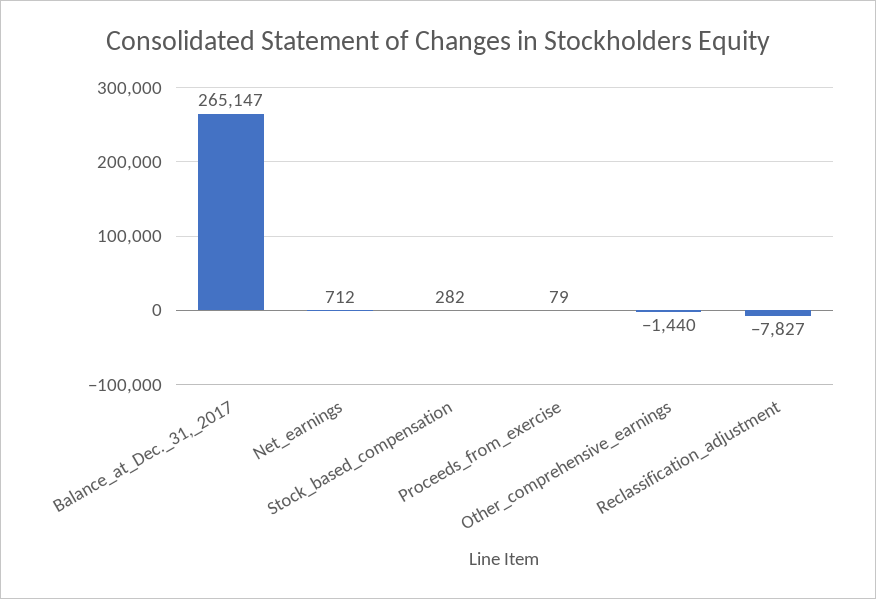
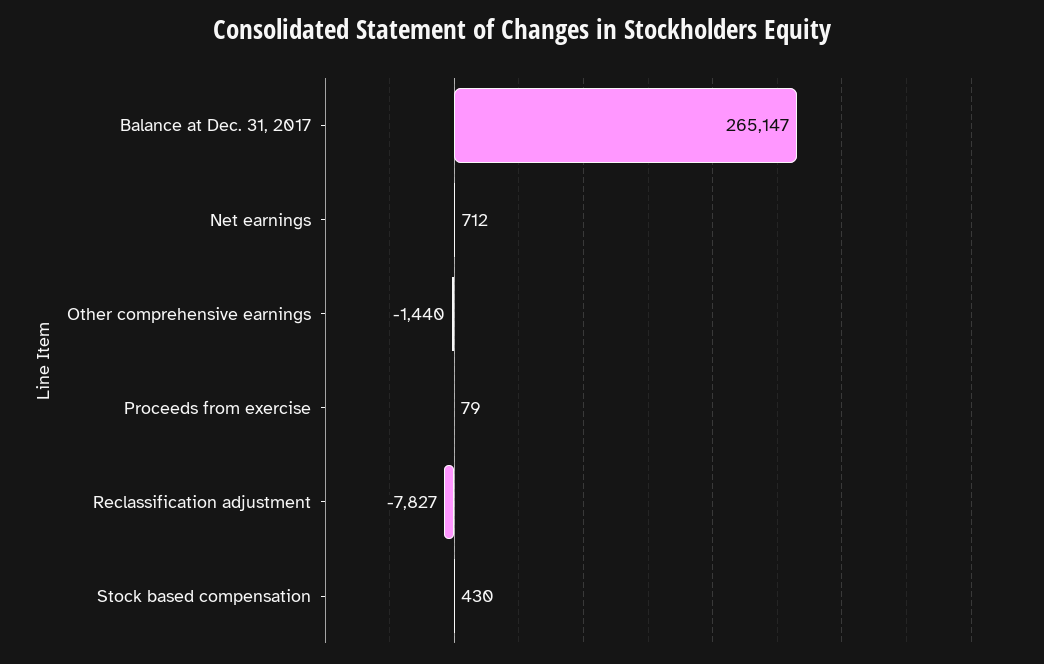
Stock_based_compensation: 282 -> 430

